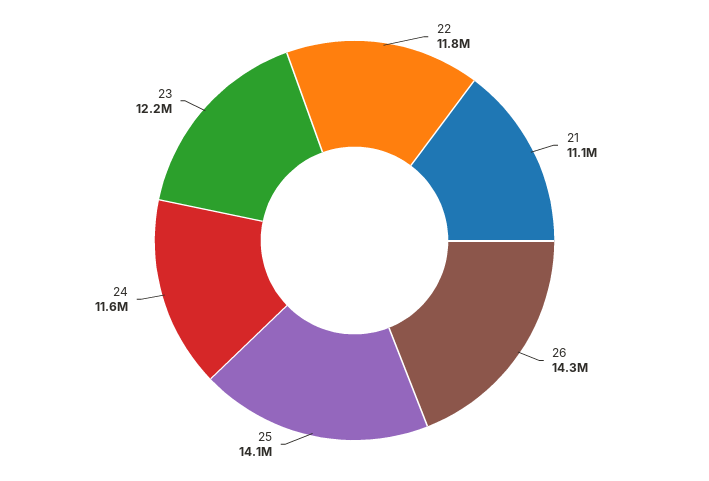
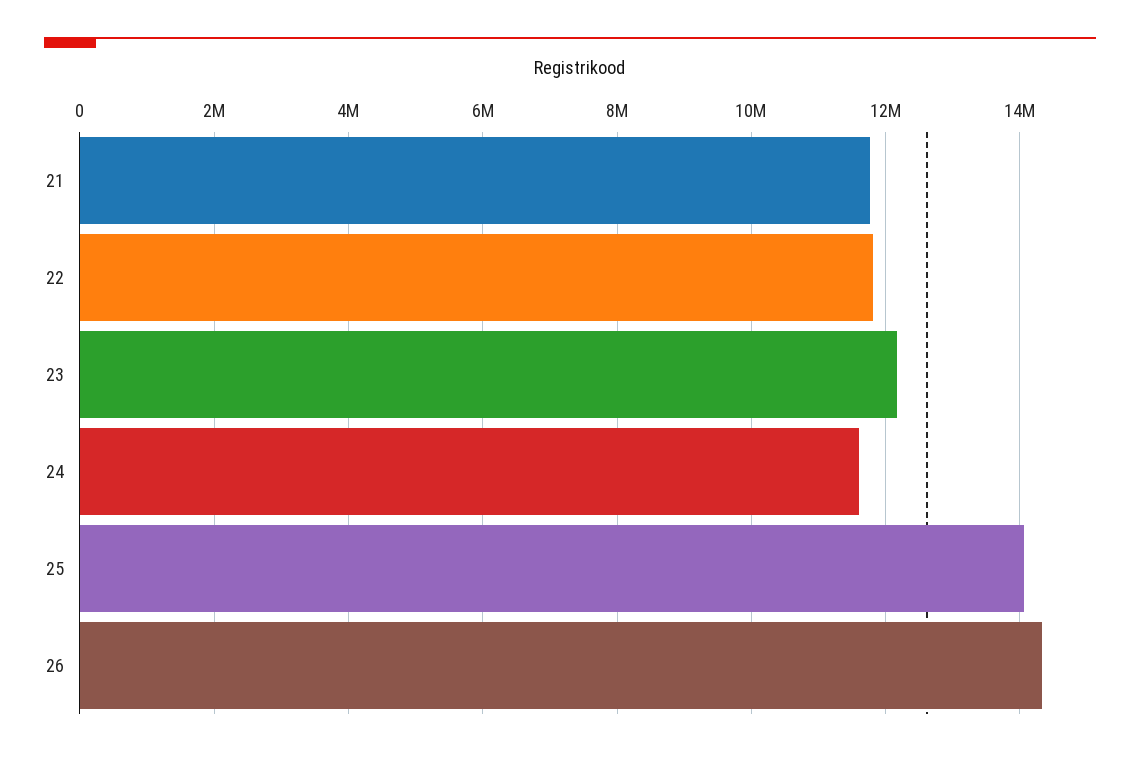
21: 11100000 -> 11800000

